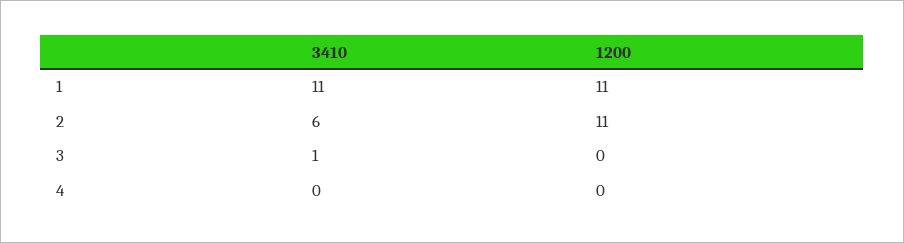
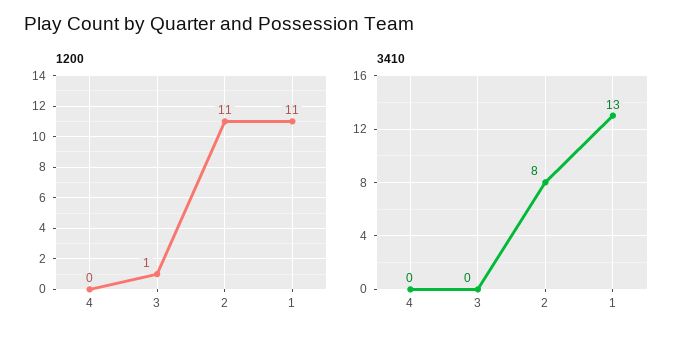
3410, 1: 11 -> 13
3410, 2: 6 -> 8
3410, 3: 1 -> 0
1200, 3: 0 -> 1

